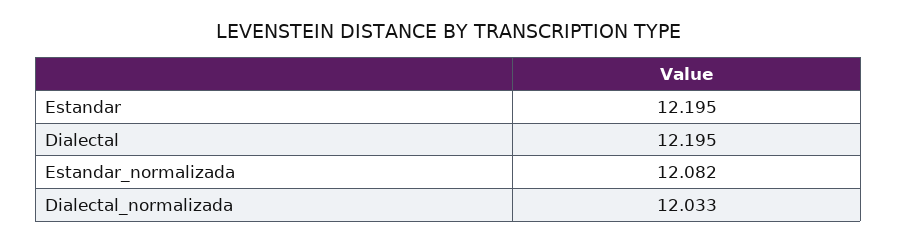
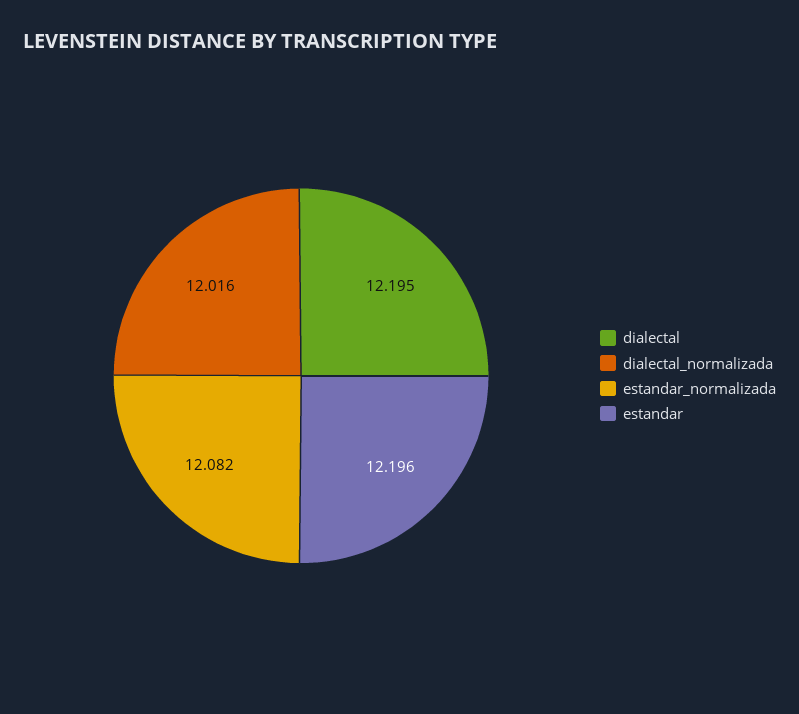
Estandar: 12.195 -> 12.196
Dialectal_normalizada: 12.033 -> 12.016

